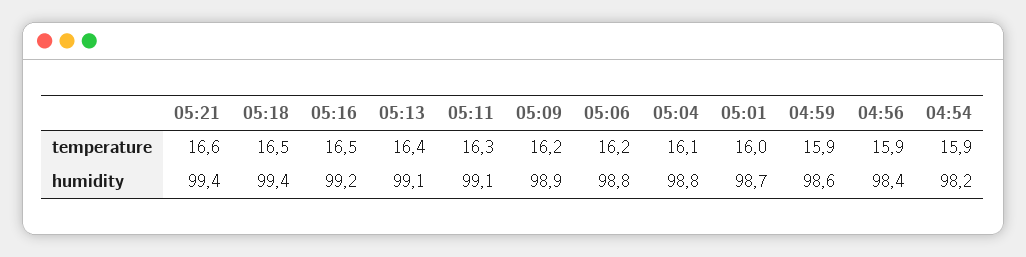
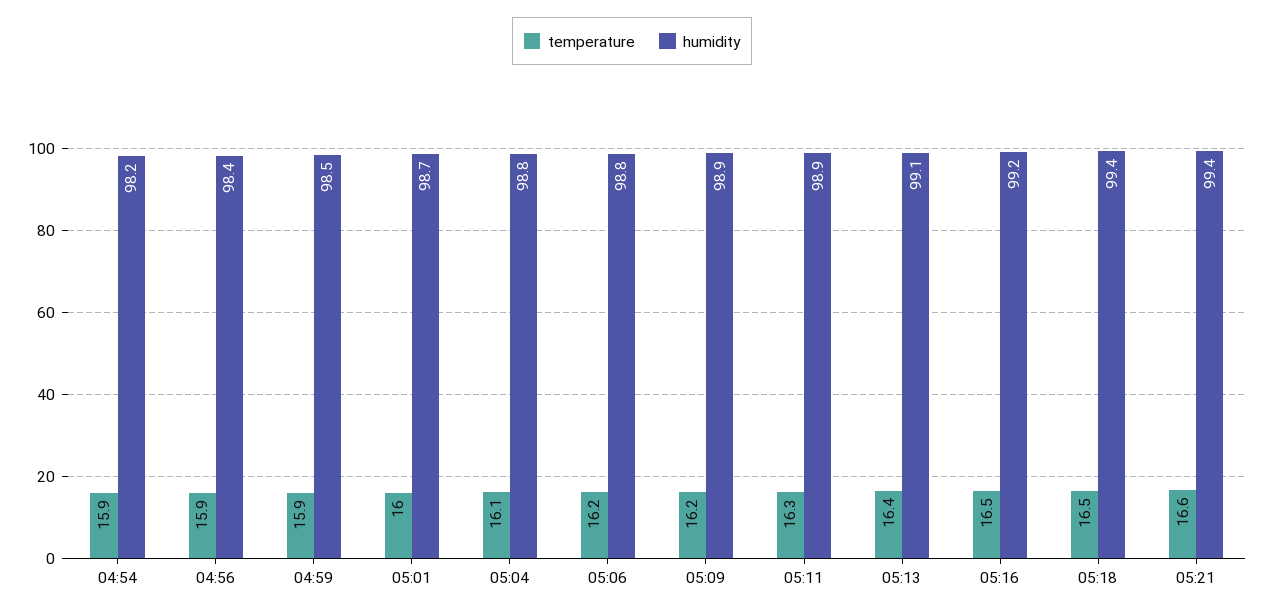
humidity, 05:11: 99.1 -> 98.9
humidity, 04:59: 98.6 -> 98.5

